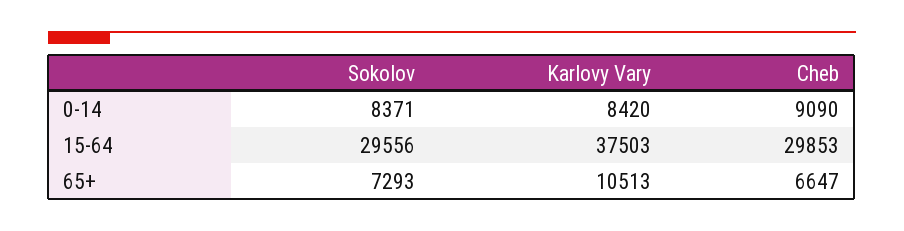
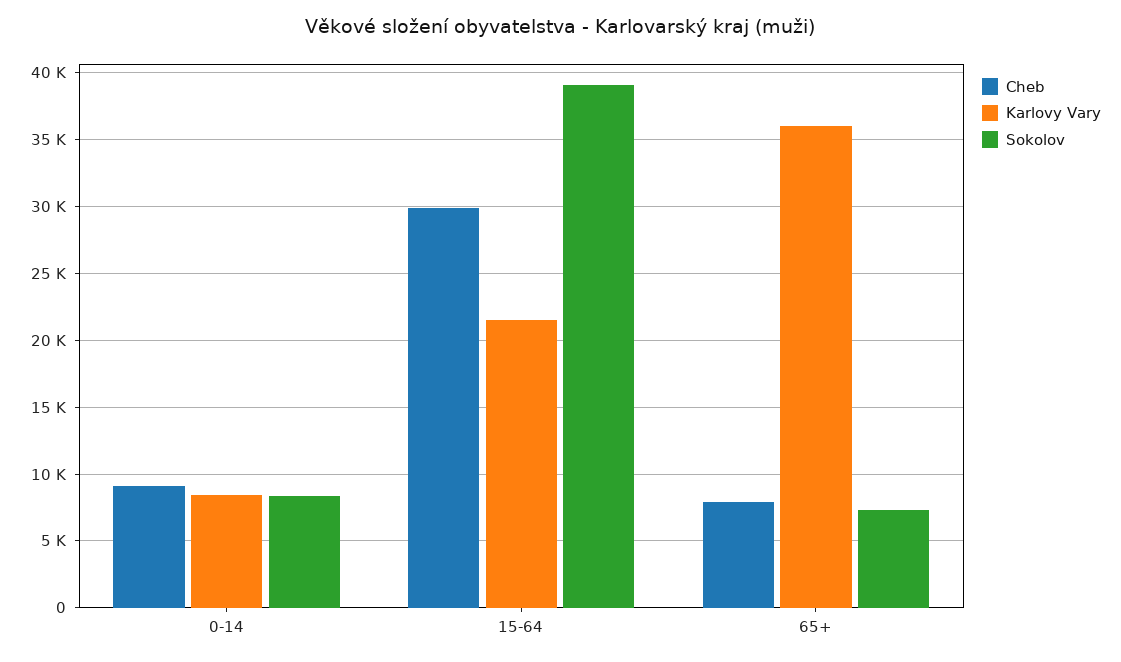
Sokolov, 15-64: 29556 -> 39000
Karlovy Vary, 15-64: 37503 -> 21500
Karlovy Vary, 65+: 10513 -> 36000
Cheb, 65+: 6647 -> 8000

